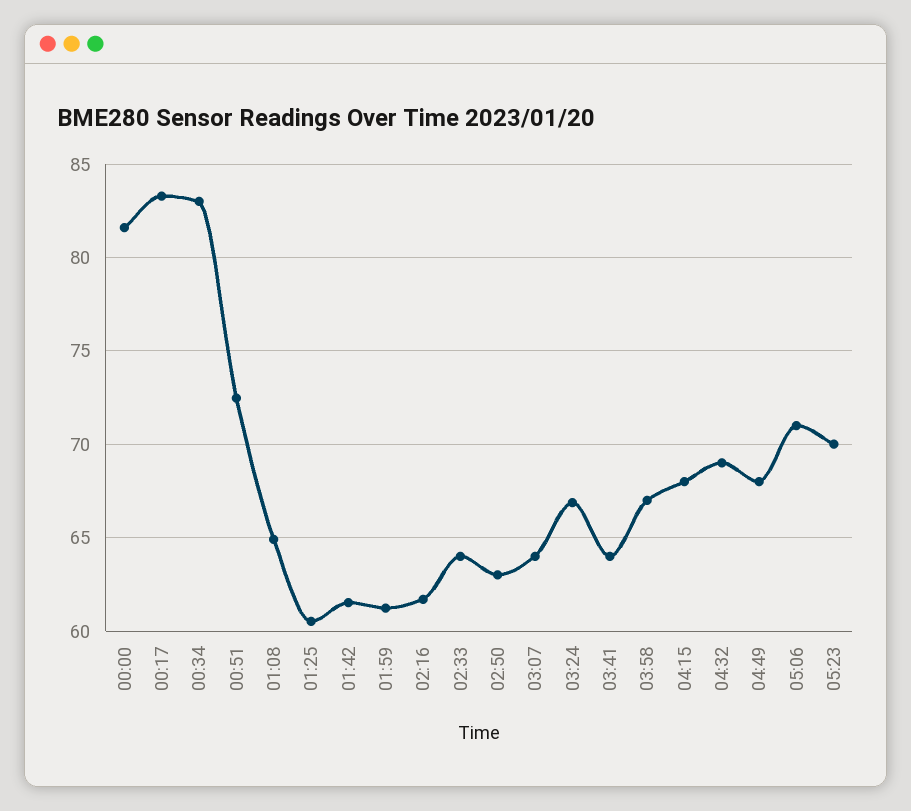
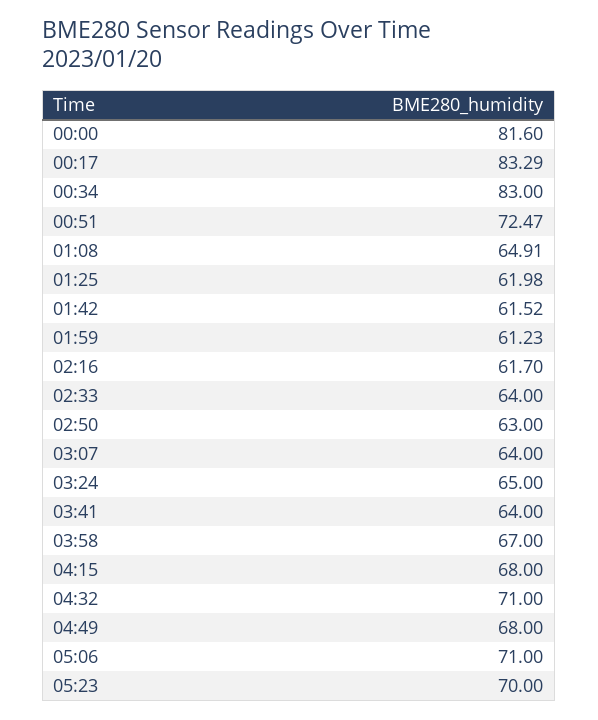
01:25: 60.5 -> 61.98
03:24: 67 -> 65
04:32: 69 -> 71

